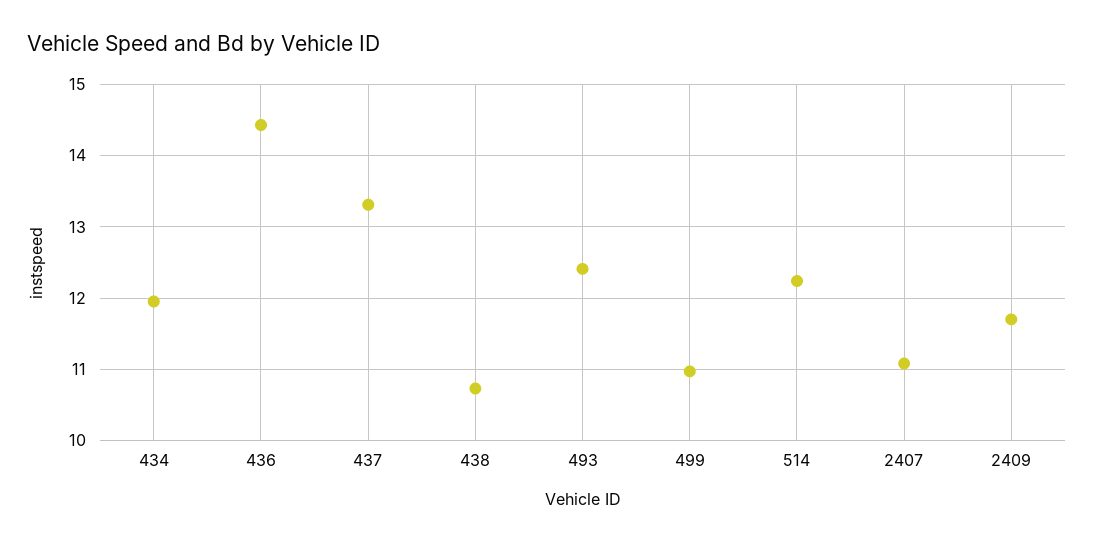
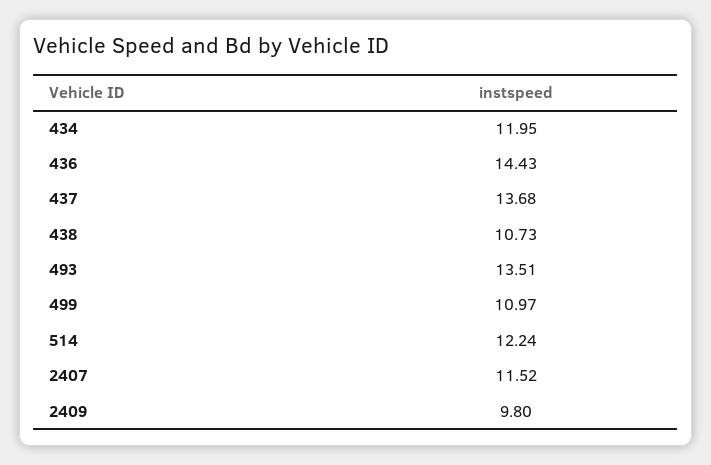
437: 13.3 -> 13.68
493: 12.4 -> 13.51
2407: 11.1 -> 11.52
2409: 11.7 -> 9.8

